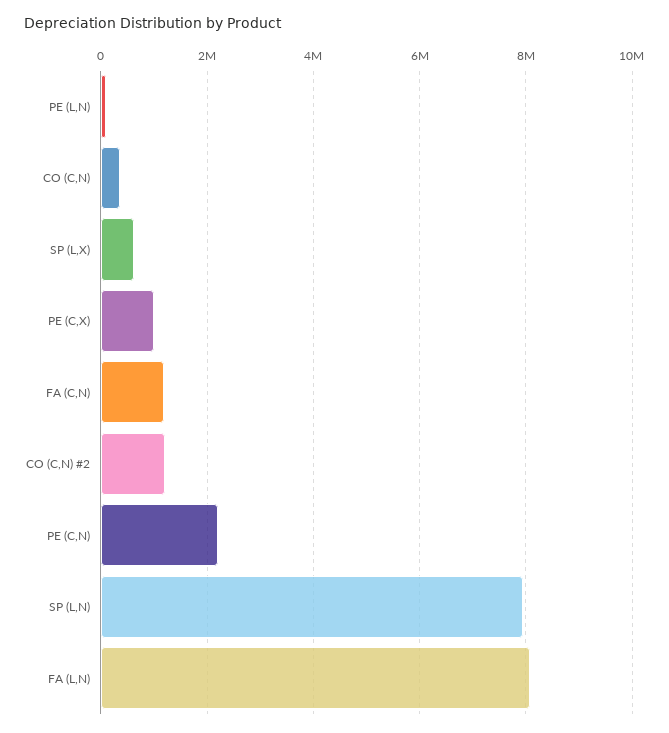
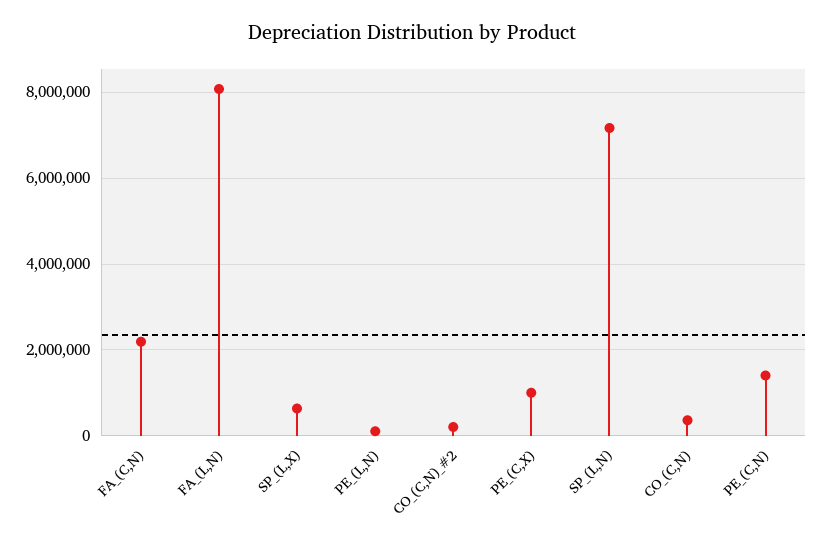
FA (C,N): 1200000 -> 2200000
CO (C,N) #2: 1200000 -> 200000
PE (C,N): 2200000 -> 1400000
SP (L,N): 8000000 -> 7200000

